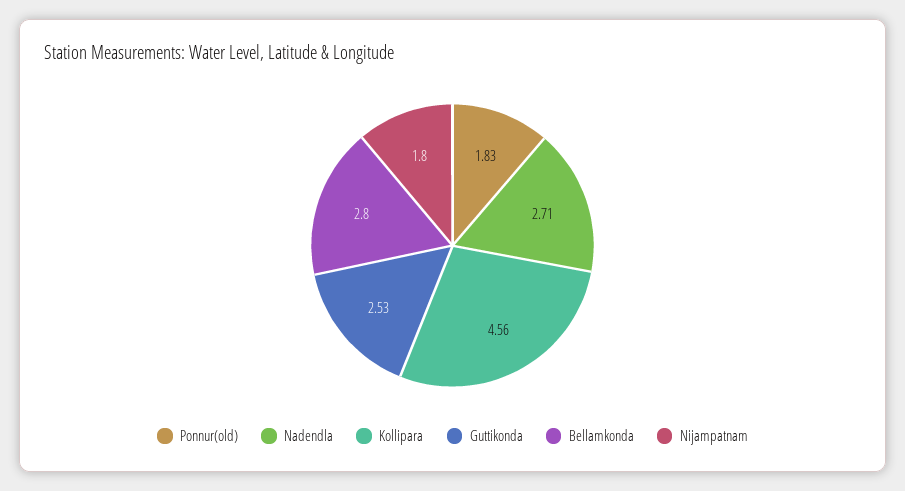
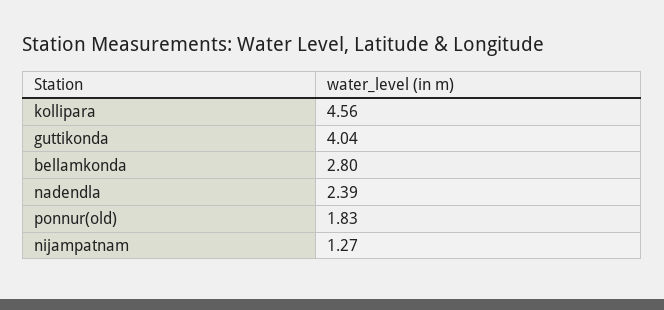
Nadendla: 2.71 -> 2.39
Guttikonda: 2.53 -> 4.04
Nijampatnam: 1.8 -> 1.27

